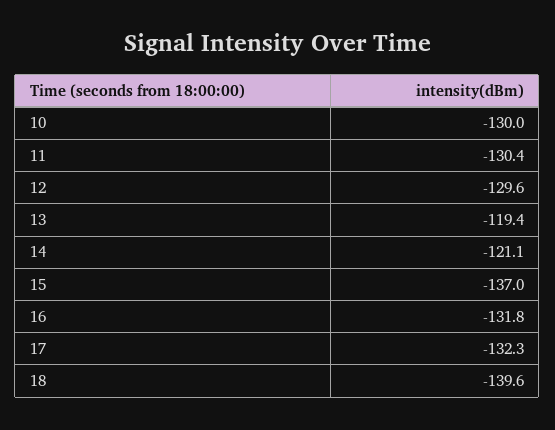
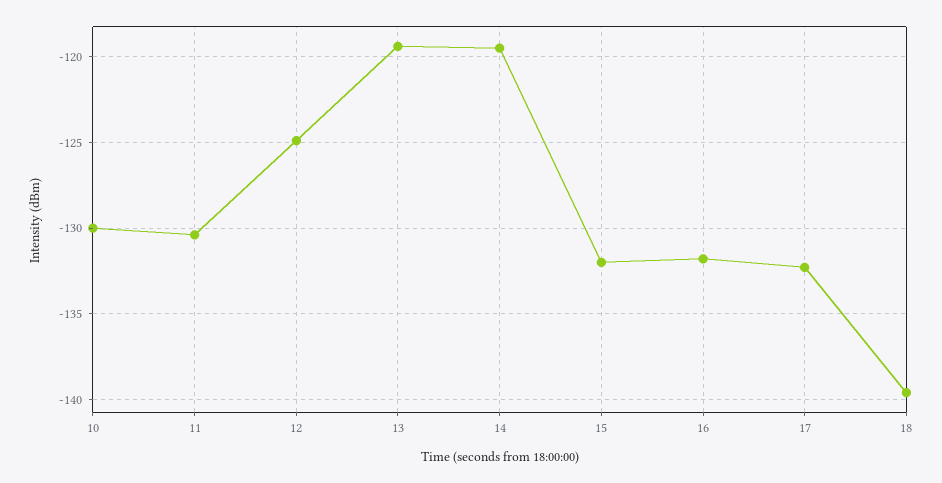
12: -129.6 -> -125
14: -121.1 -> -119.5
15: -137 -> -132

